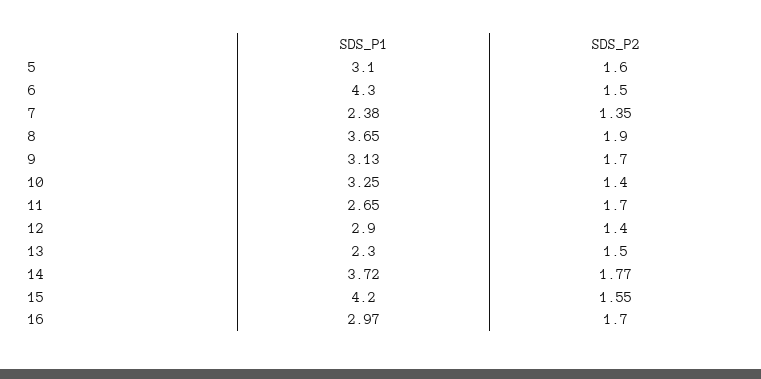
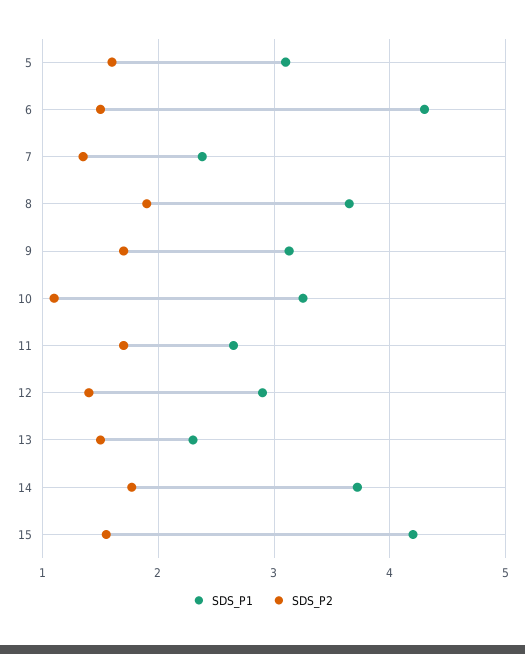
SDS_P2, 10: 1.4 -> 1.1
SDS_P1, 16: 2.97 -> none
SDS_P2, 16: 1.7 -> none

